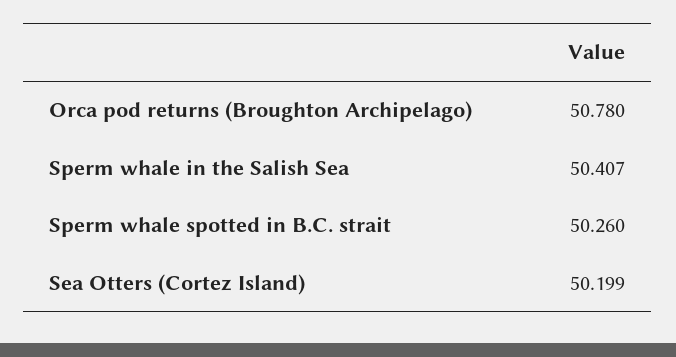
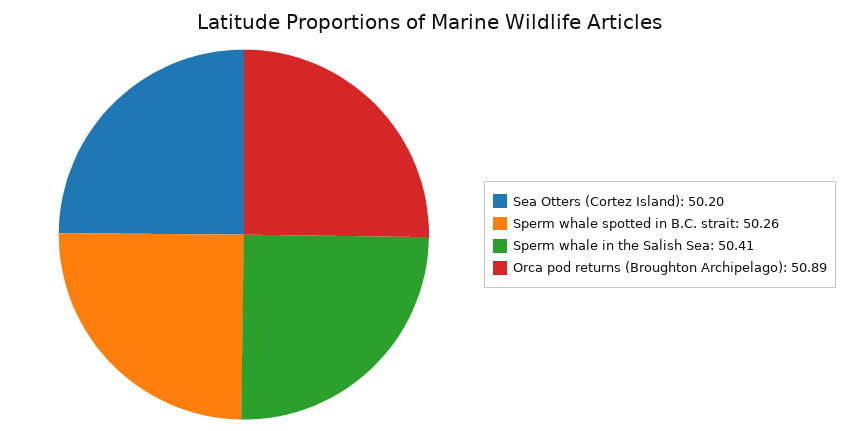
Orca pod returns (Broughton Archipelago): 50.78 -> 50.89

